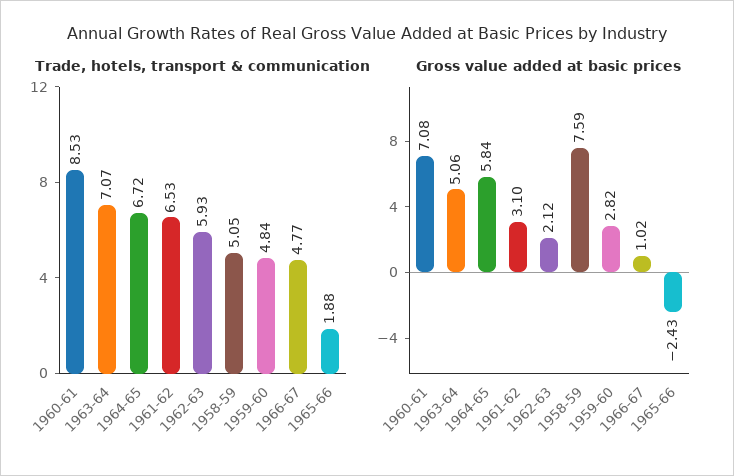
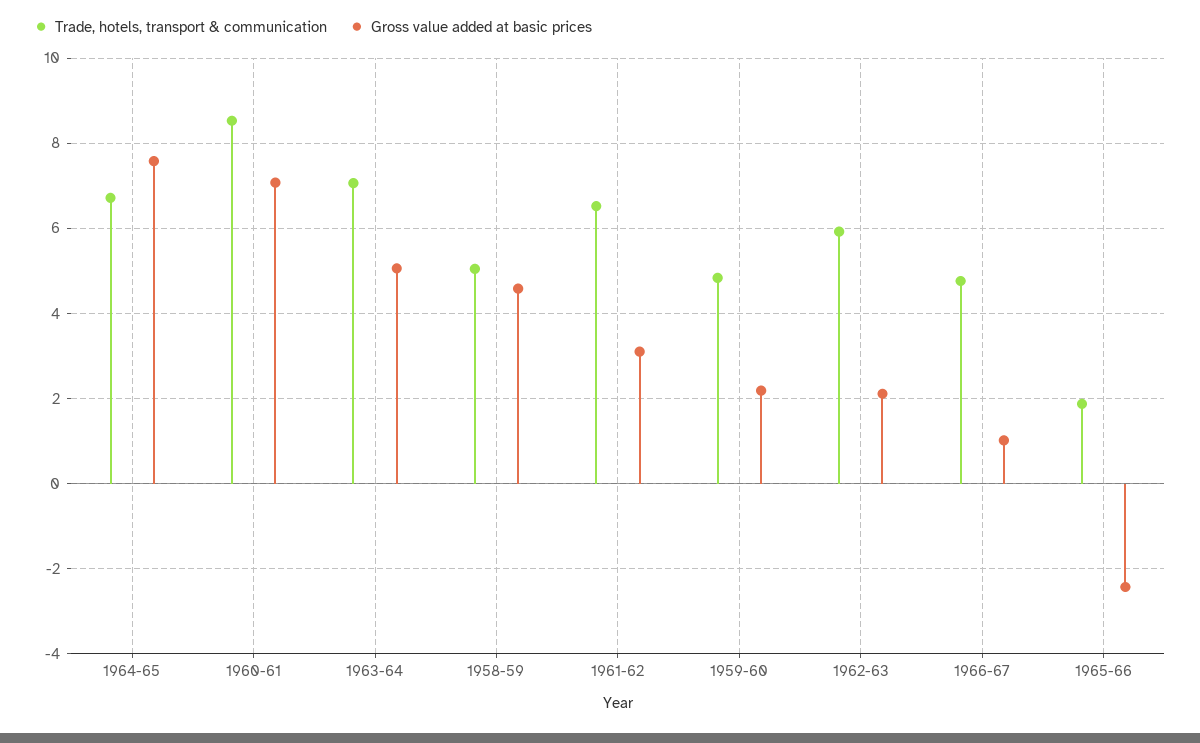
Gross value added at basic prices, 1964-65: 5.84 -> 7.6
Gross value added at basic prices, 1958-59: 7.59 -> 4.6
Gross value added at basic prices, 1959-60: 2.82 -> 2.2

